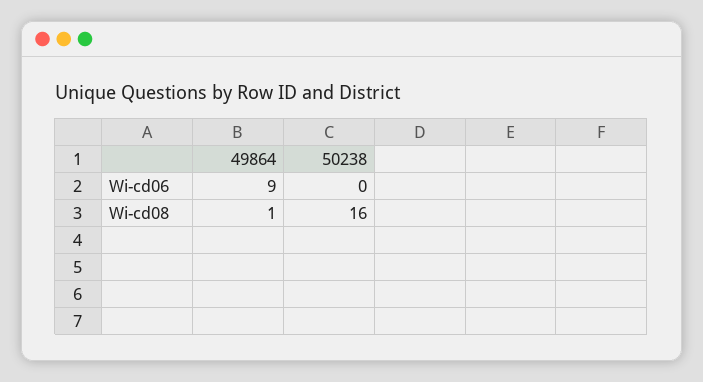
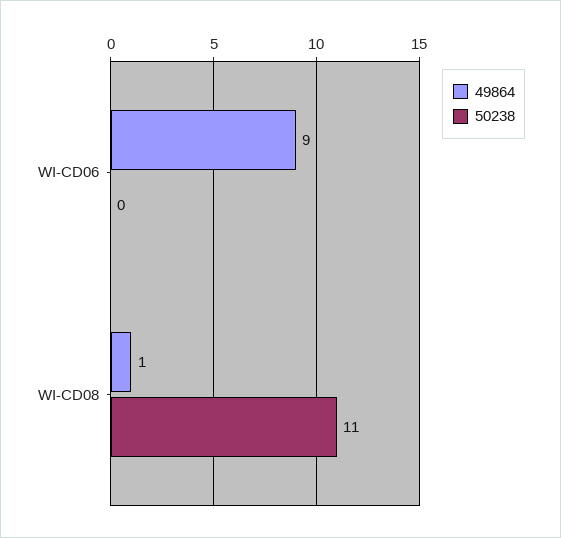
50238, Wi-cd08: 16 -> 11

